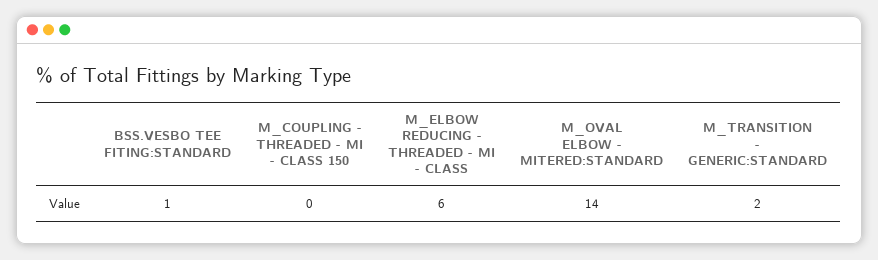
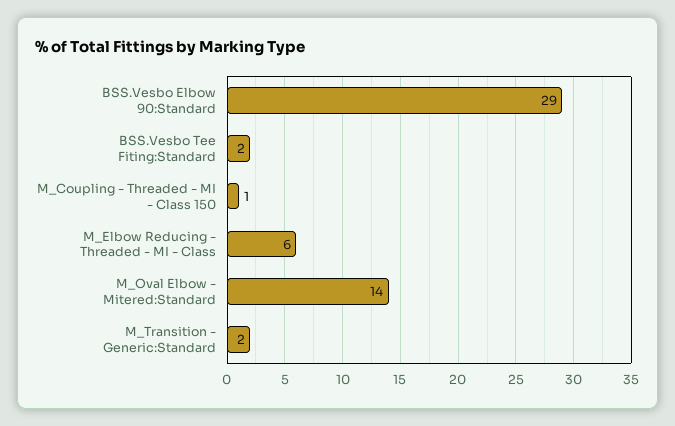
BSS.VESBO TEE FITING:STANDARD: 1 -> 2
M_COUPLING - THREADED - MI - CLASS 150: 0 -> 1
BSS.Vesbo Elbow 90:Standard: none -> 29

